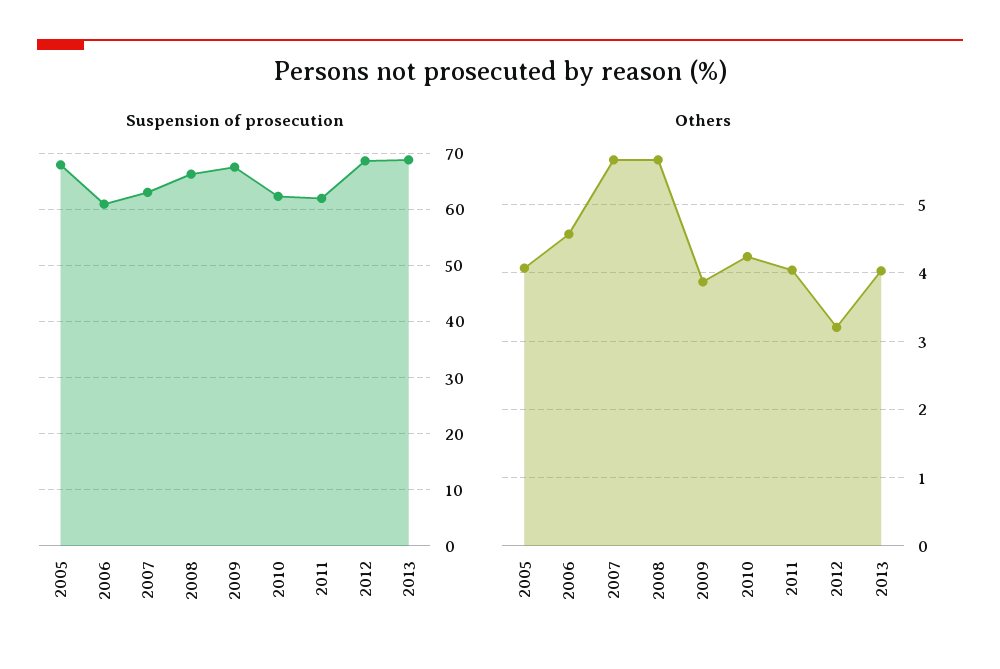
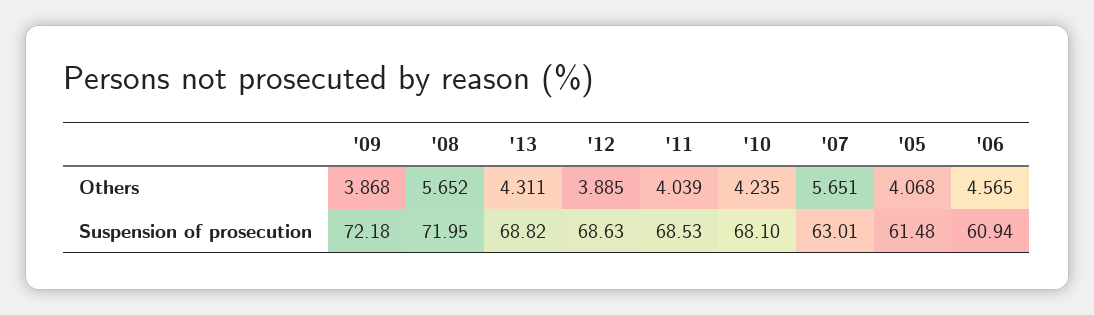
Suspension of prosecution, 2005: 68 -> 61.48
Suspension of prosecution, 2008: 66 -> 71.95
Suspension of prosecution, 2009: 68 -> 72.18
Suspension of prosecution, 2010: 62 -> 68.1
Suspension of prosecution, 2011: 62 -> 68.53
Others, 2012: 3.2 -> 3.885
Others, 2013: 4 -> 4.311

